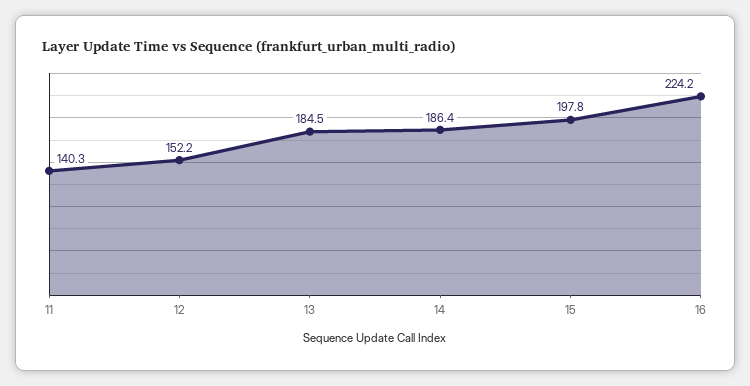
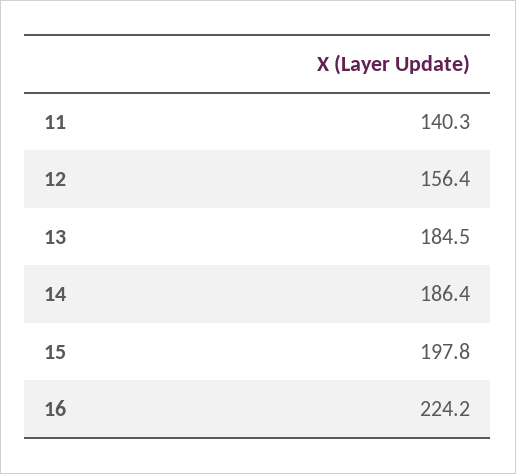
12: 152.2 -> 156.4

